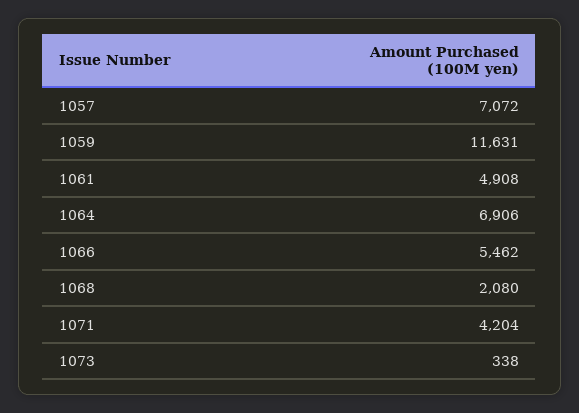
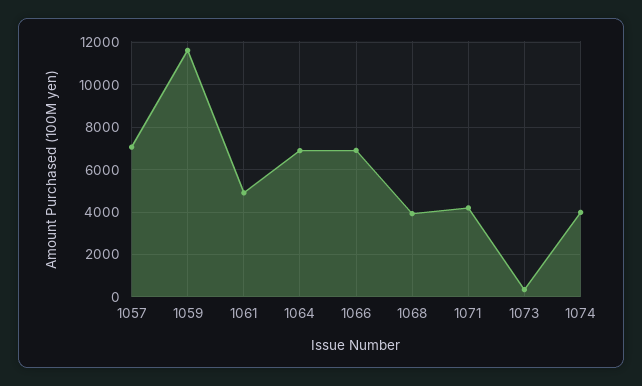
1066: 5462 -> 7000
1068: 2080 -> 4000
1074: none -> 4000

